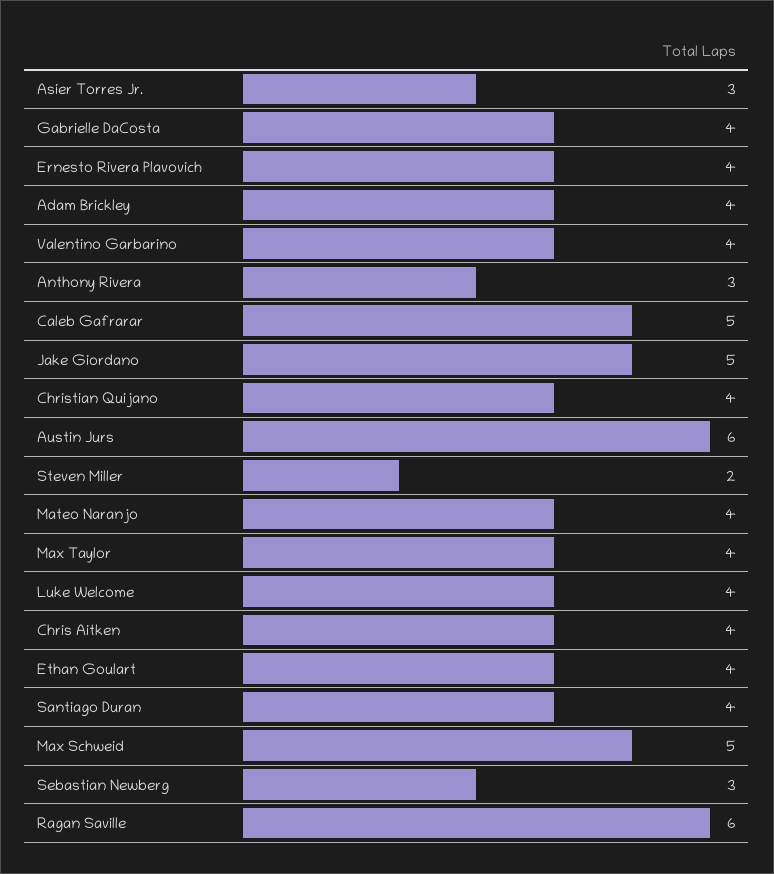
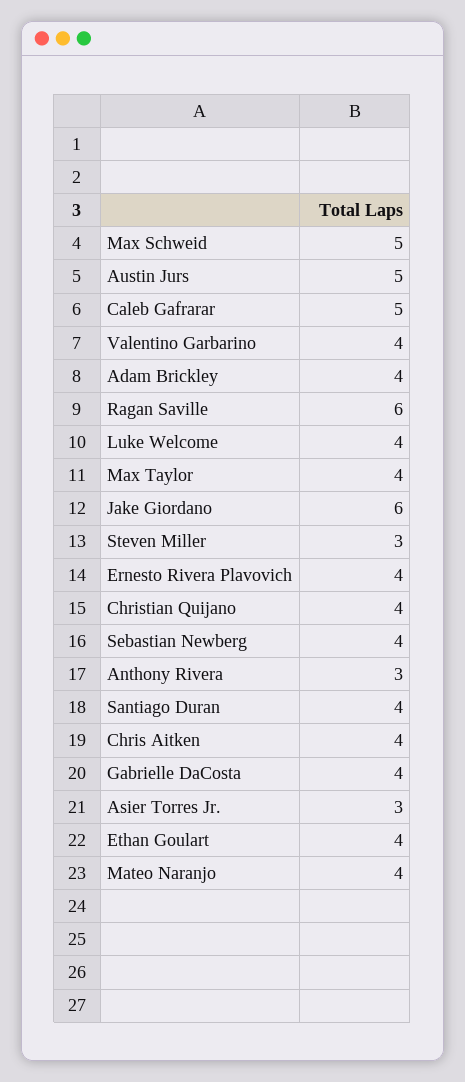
Jake Giordano: 5 -> 6
Austin Jurs: 6 -> 5
Steven Miller: 2 -> 3
Sebastian Newberg: 3 -> 4

